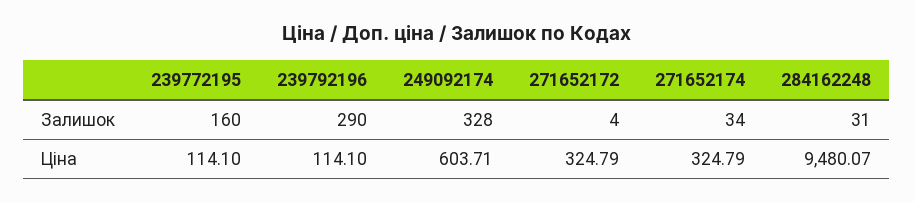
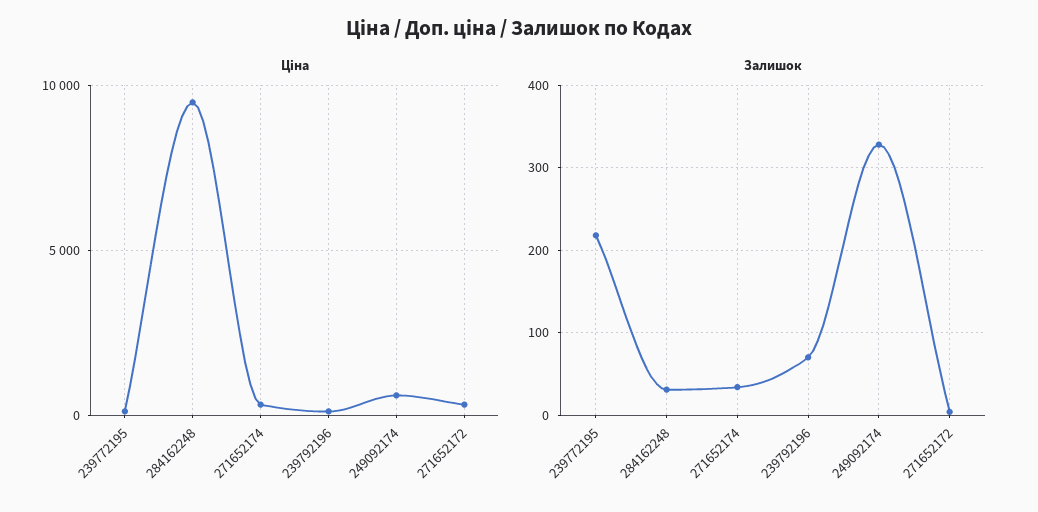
Залишок, 239772195: 160 -> 220
Залишок, 239792196: 290 -> 70

